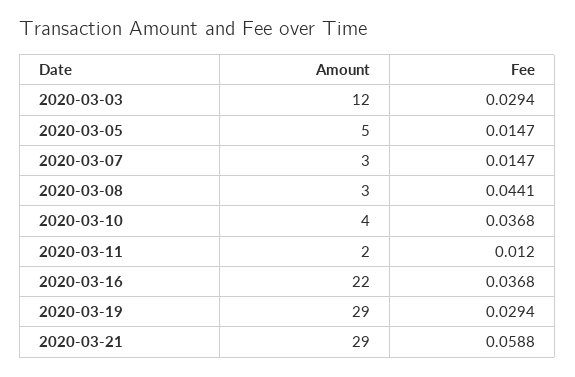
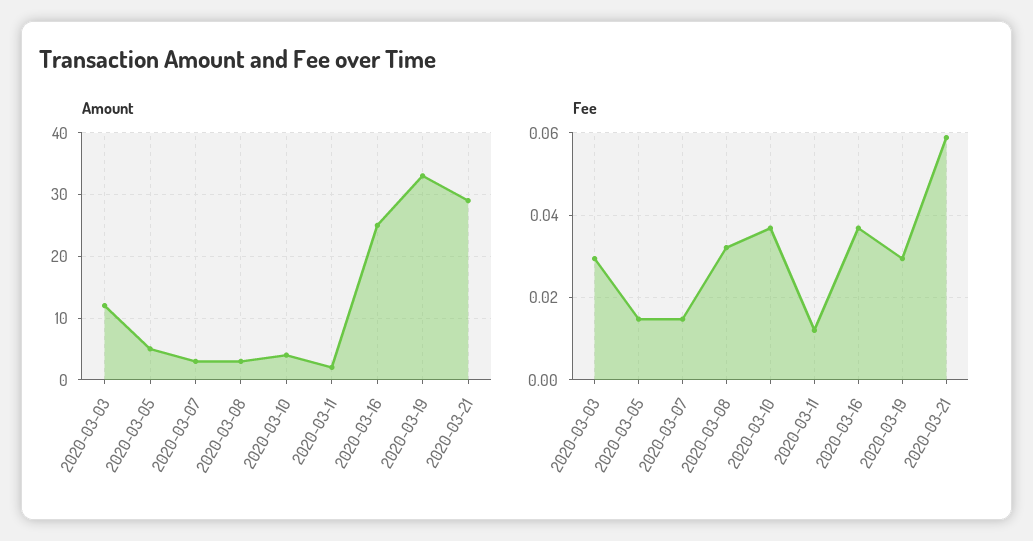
Fee, 2020-03-08: 0.0441 -> 0.032
Amount, 2020-03-16: 22 -> 25
Amount, 2020-03-19: 29 -> 33

